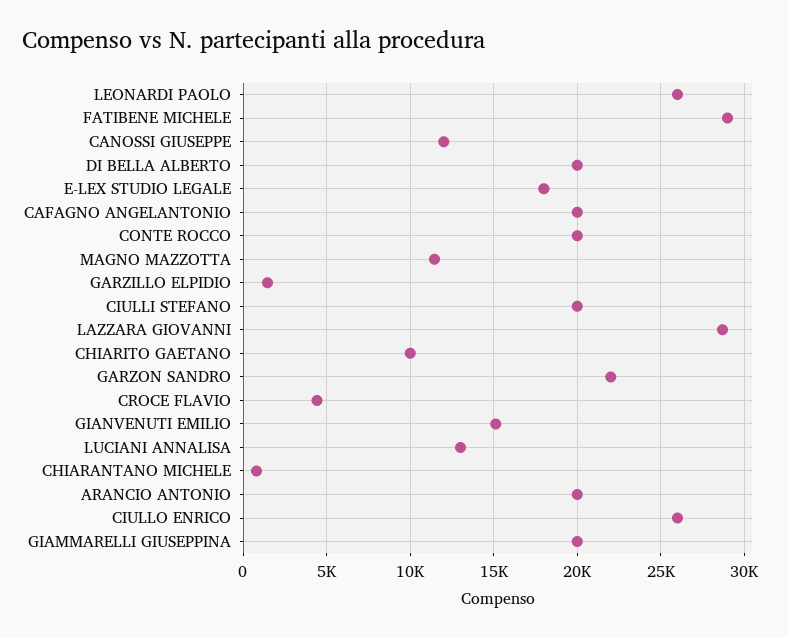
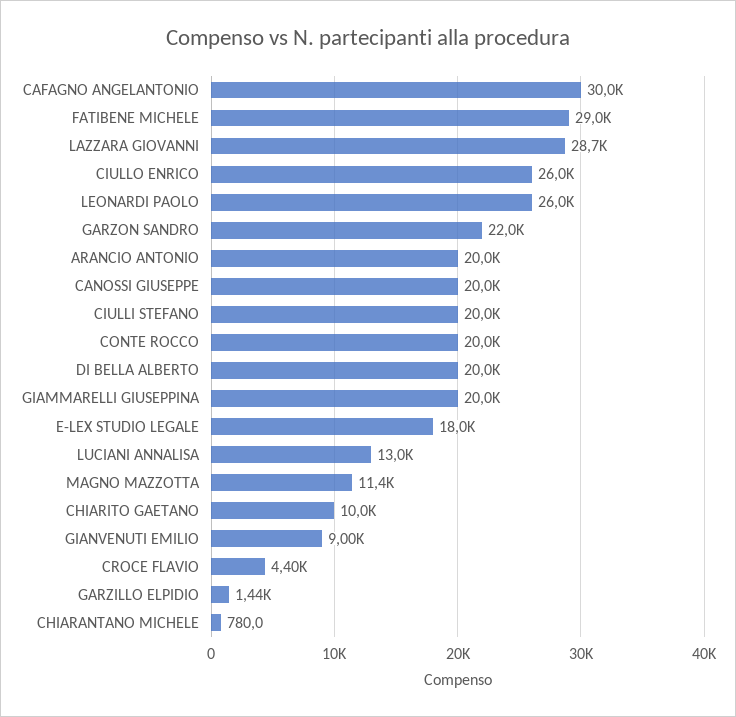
CANOSSI GIUSEPPE: 12000 -> 20000
CAFAGNO ANGELANTONIO: 20000 -> 30000
GIANVENUTI EMILIO: 15000 -> 9000

